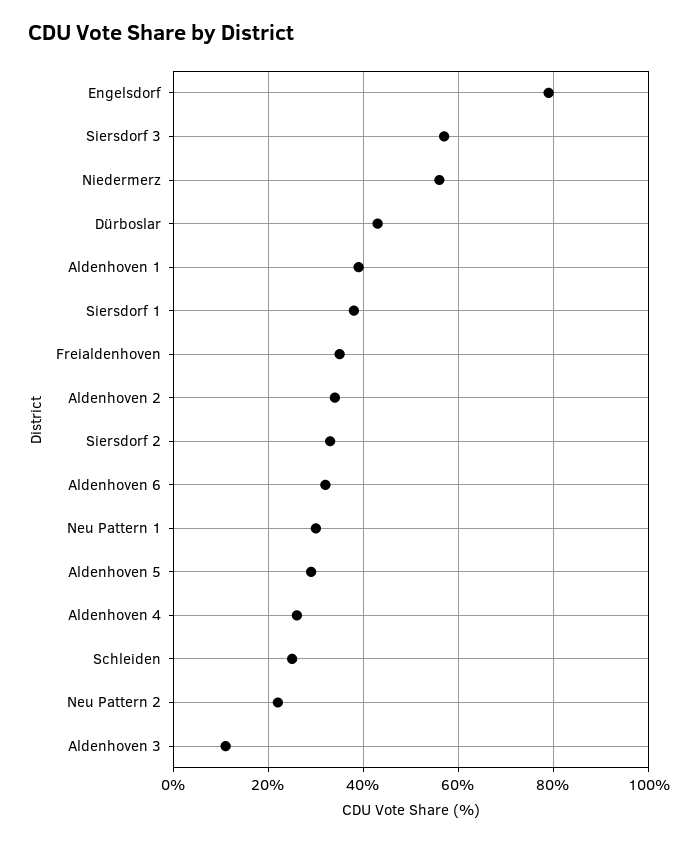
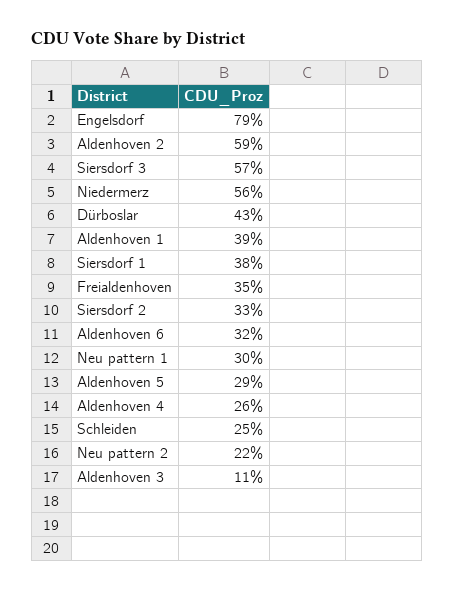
Aldenhoven 2: 35 -> 59

